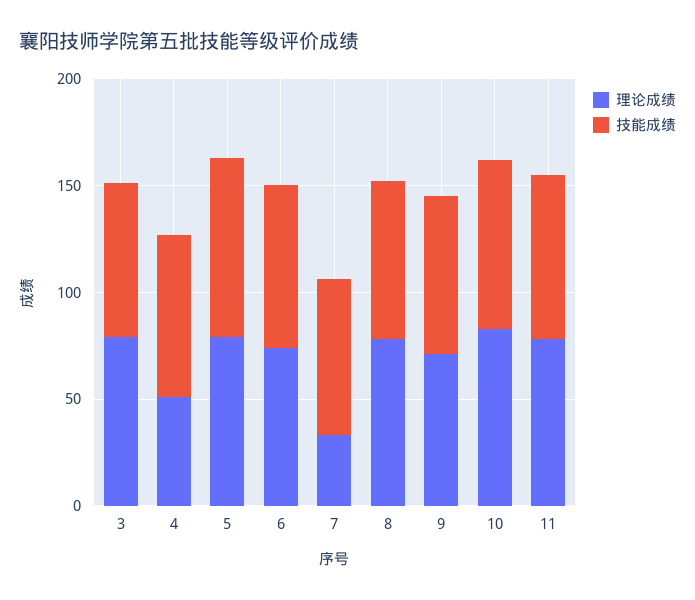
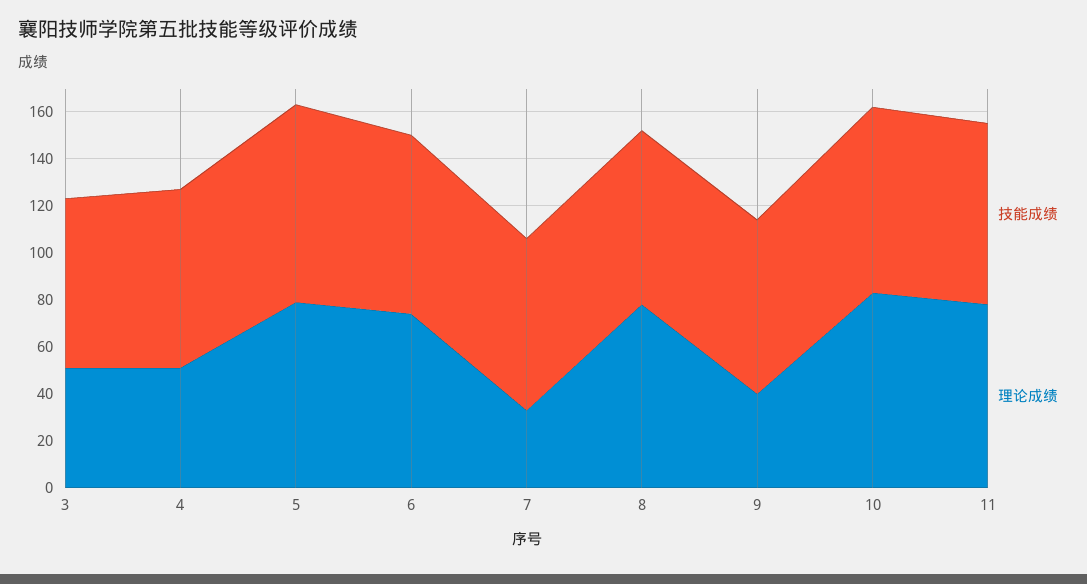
理论成绩, 3: 80 -> 50
理论成绩, 9: 70 -> 40

